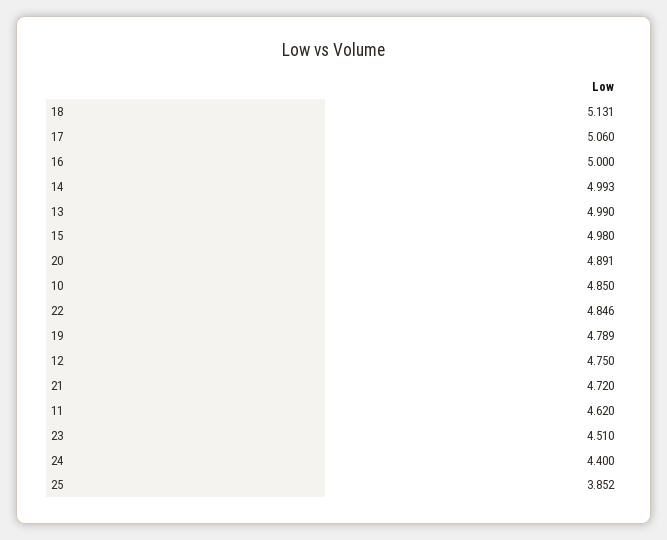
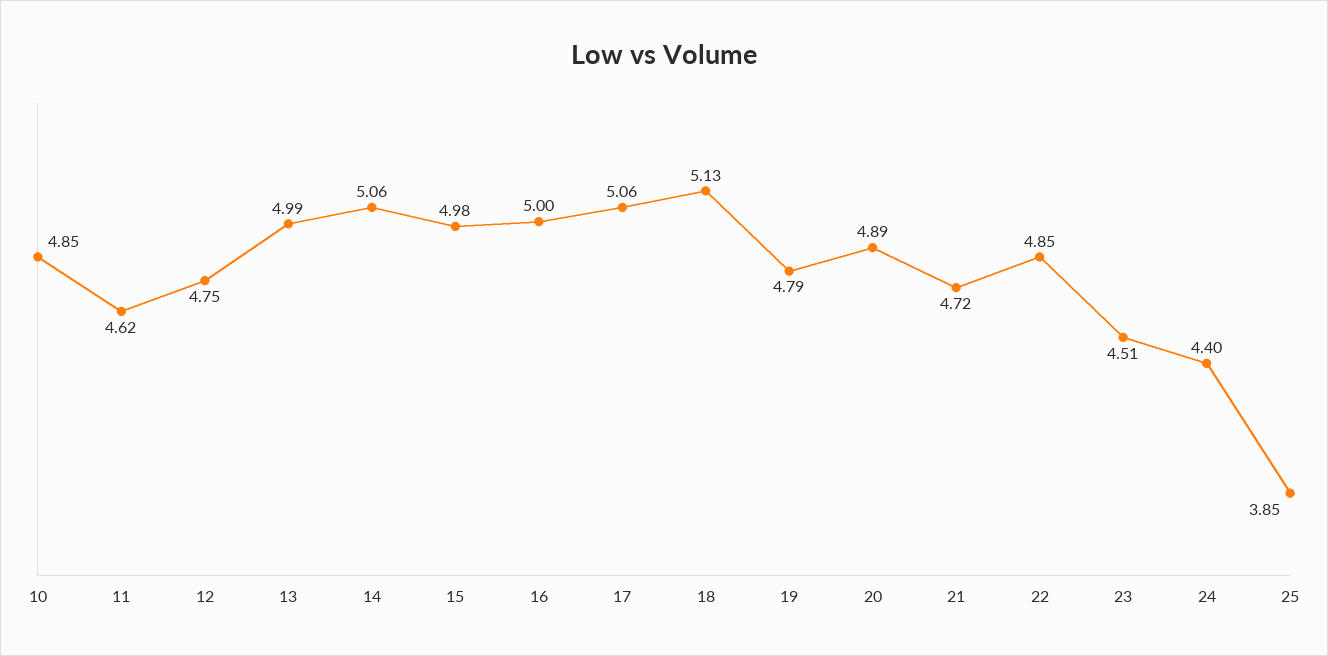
14: 4.993 -> 5.06

